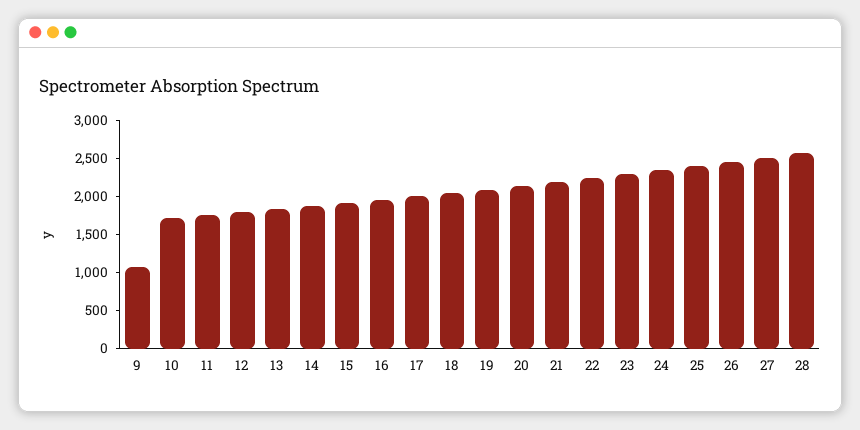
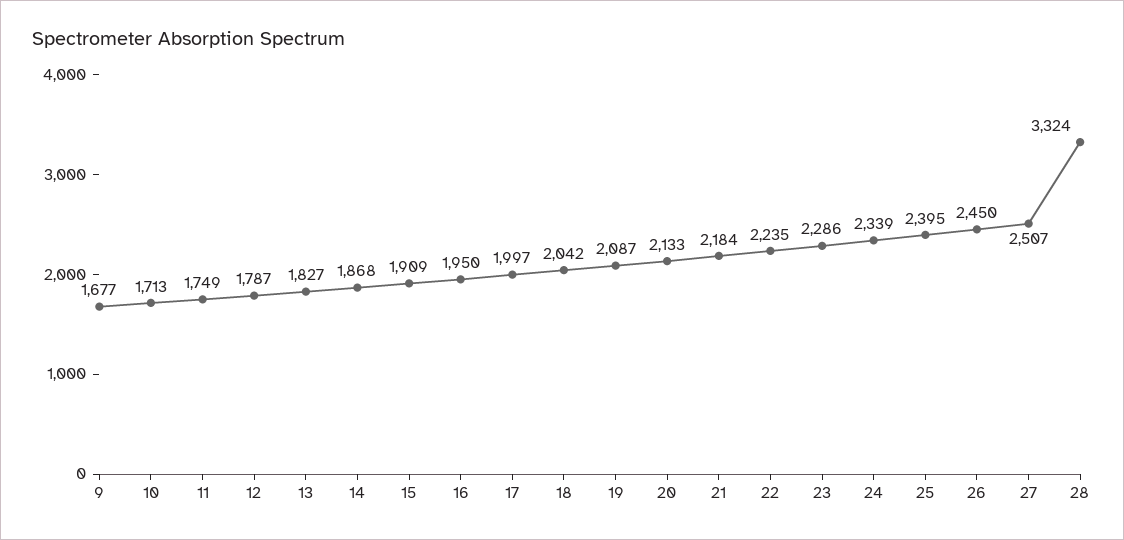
9: 1000 -> 1677
28: 2500 -> 3324

